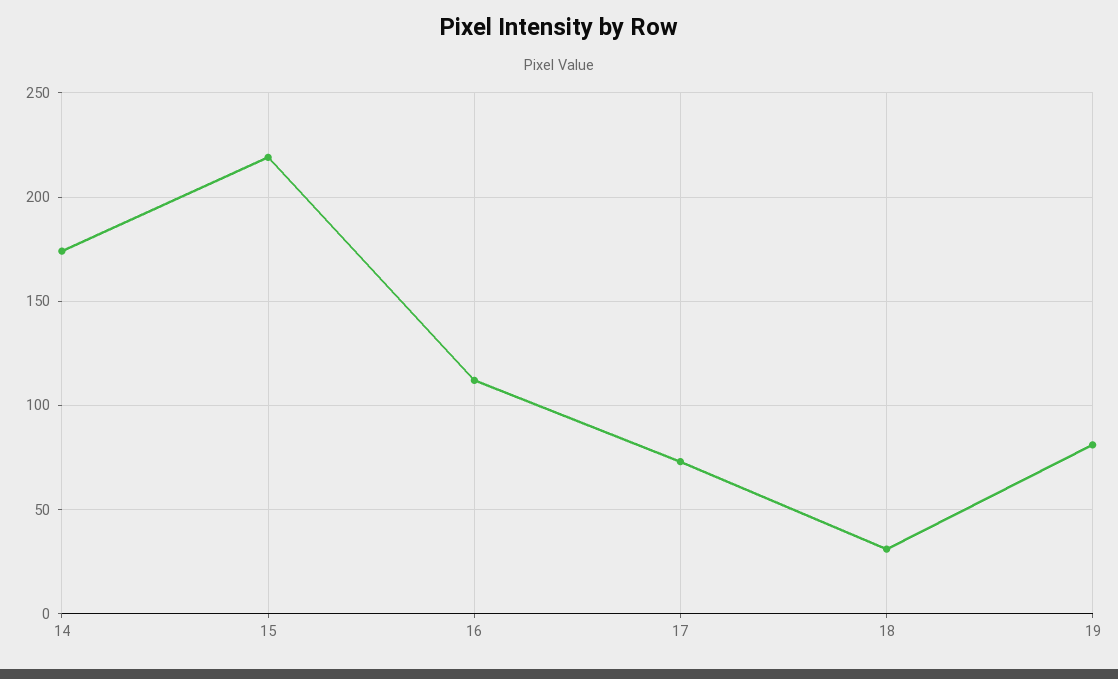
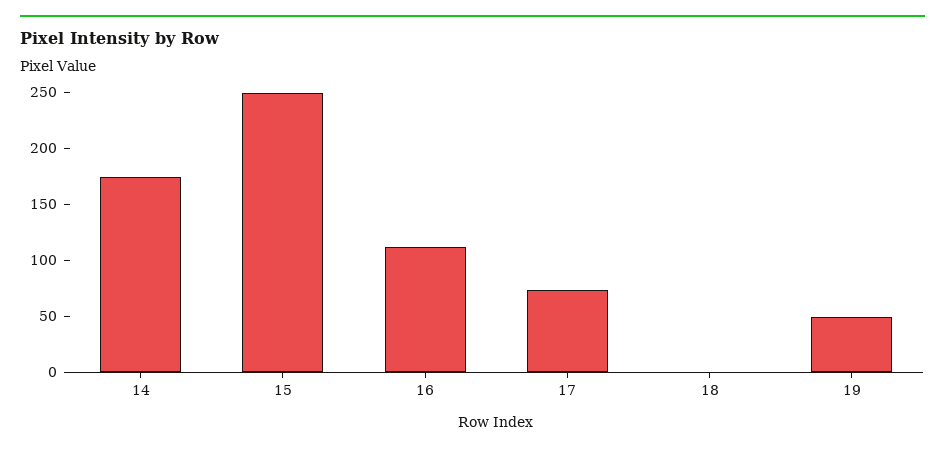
15: 220 -> 250
18: 30 -> 0
19: 80 -> 50

